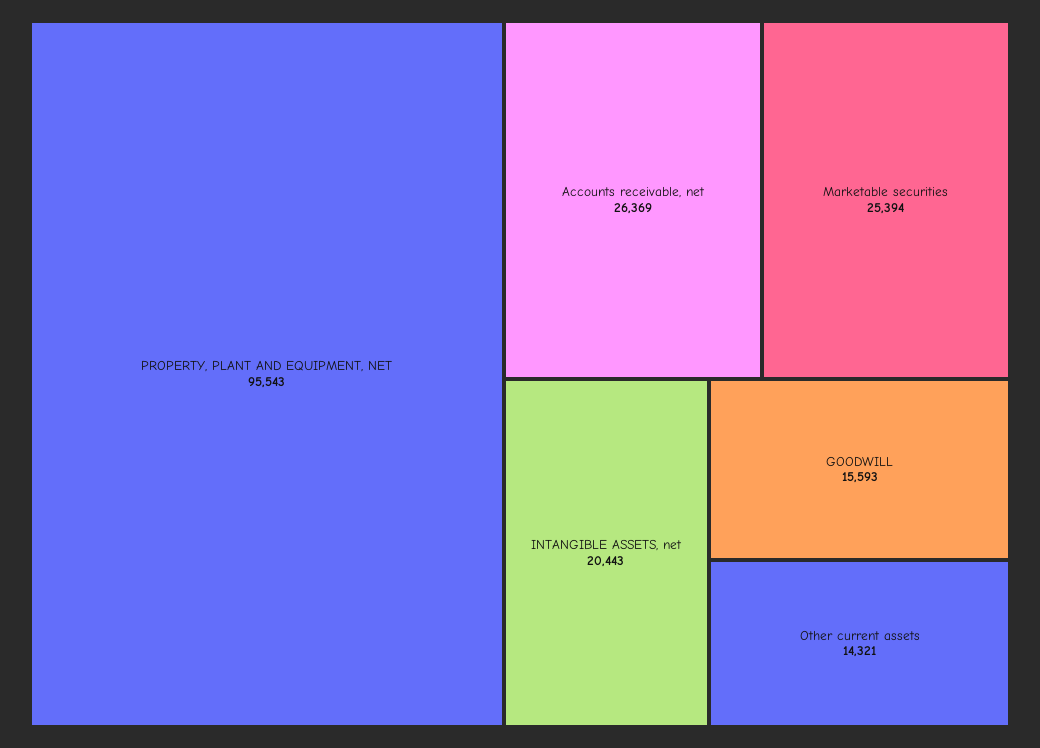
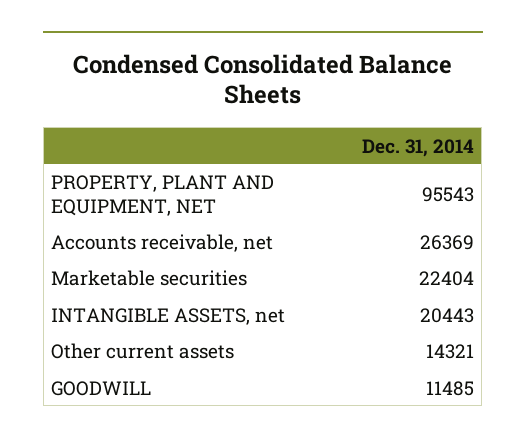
Marketable securities: 25394 -> 22404
GOODWILL: 15593 -> 11485

